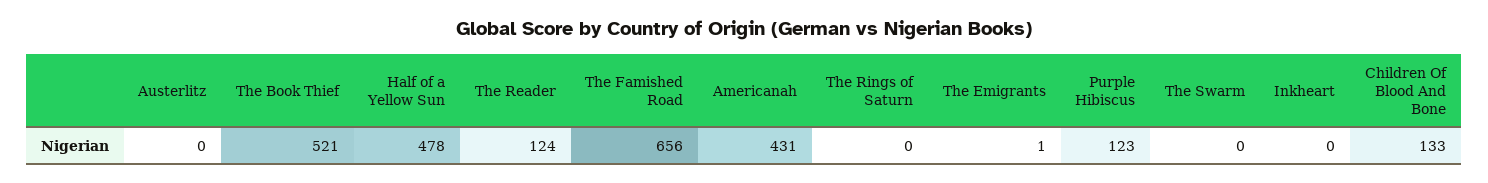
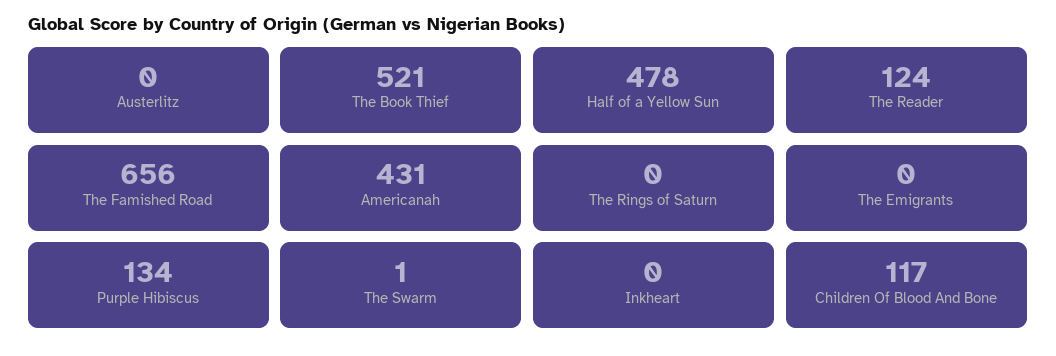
The Emigrants: 1 -> 0
Purple Hibiscus: 123 -> 134
The Swarm: 0 -> 1
Children Of Blood And Bone: 133 -> 117

